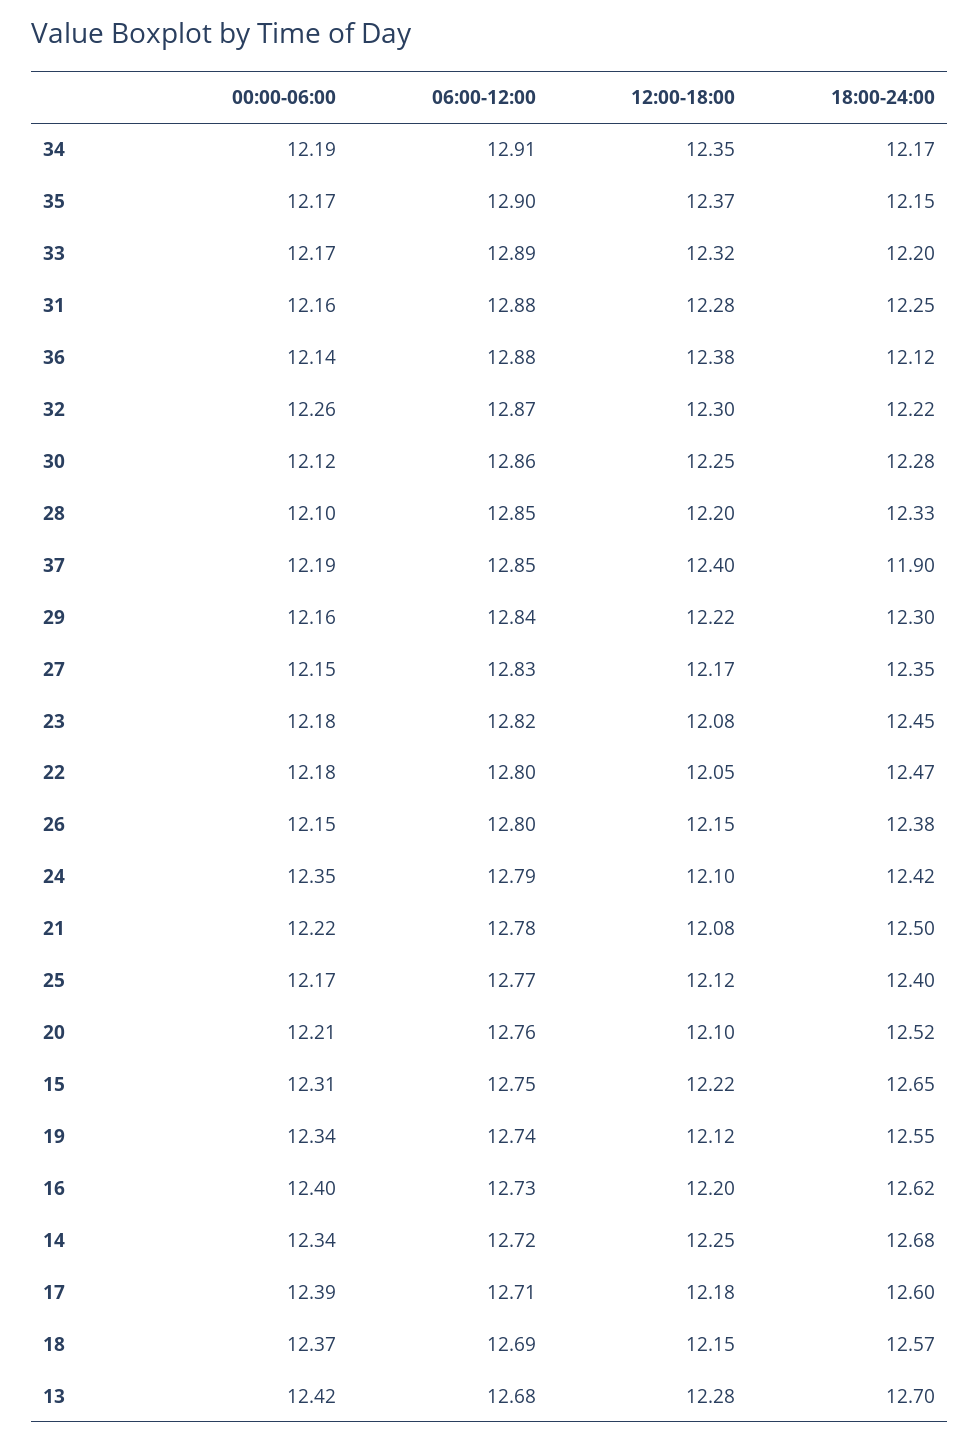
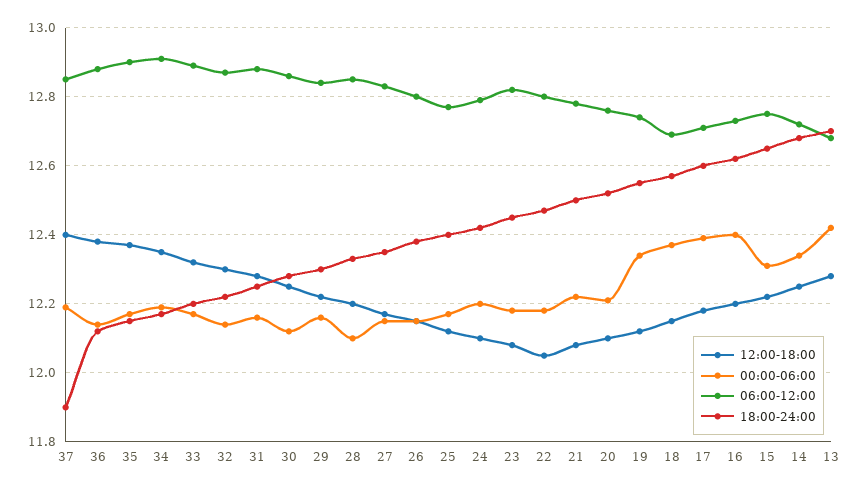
00:00-06:00, 32: 12.26 -> 12.15
00:00-06:00, 24: 12.35 -> 12.2

